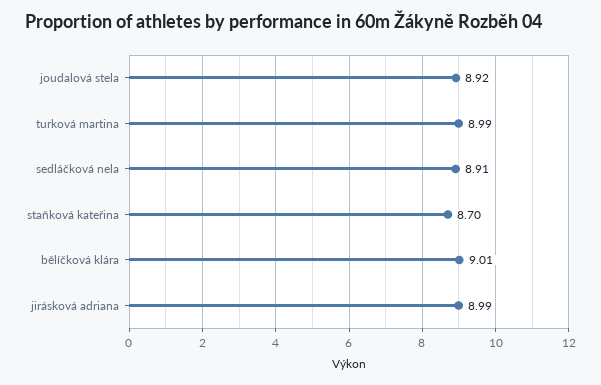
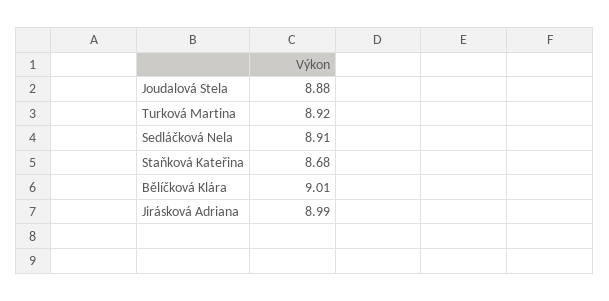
joudalová stela: 8.92 -> 8.88
turková martina: 8.99 -> 8.92
staňková kateřina: 8.7 -> 8.68

